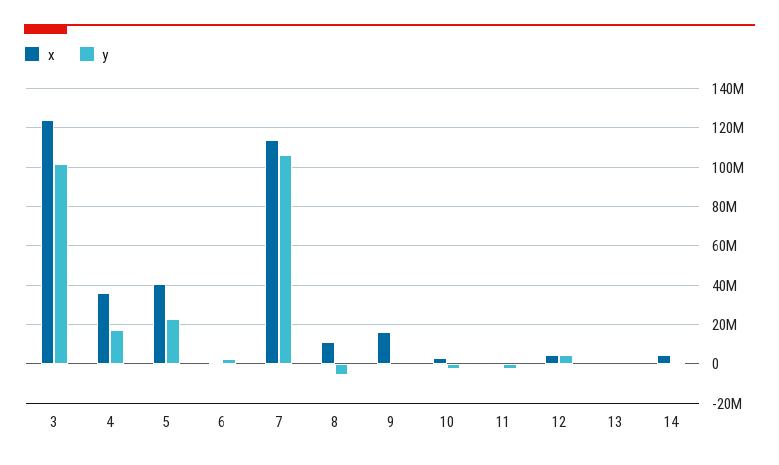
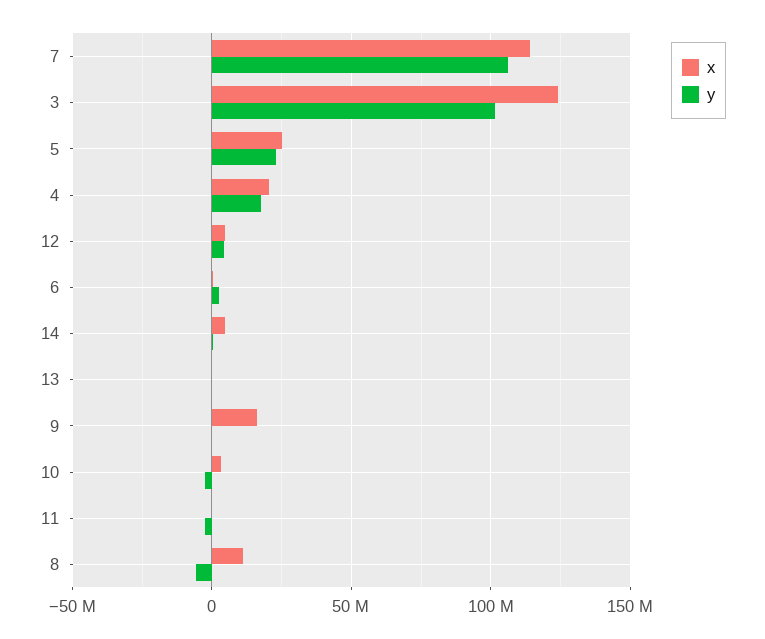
x, 4: 35000000 -> 20000000
x, 5: 40000000 -> 25000000

